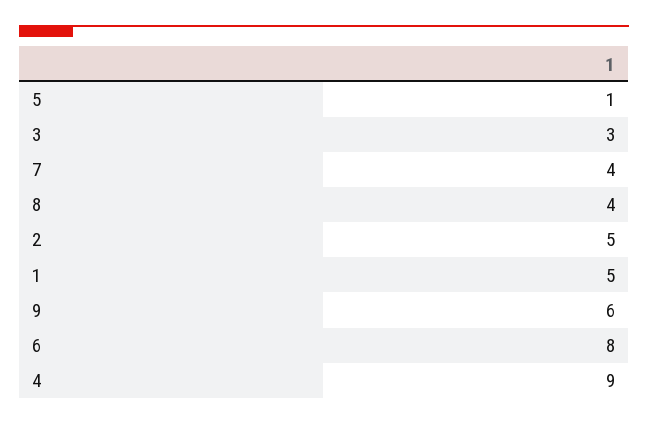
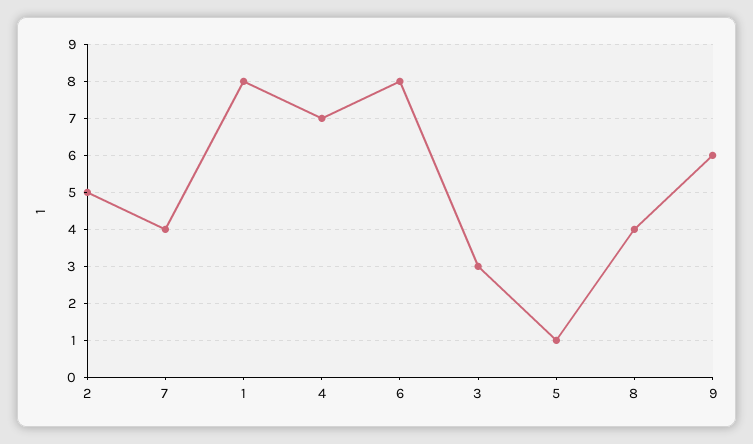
1: 5 -> 8
4: 9 -> 7

